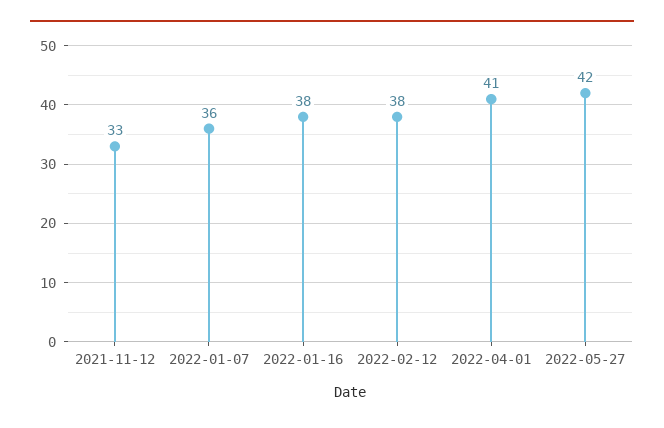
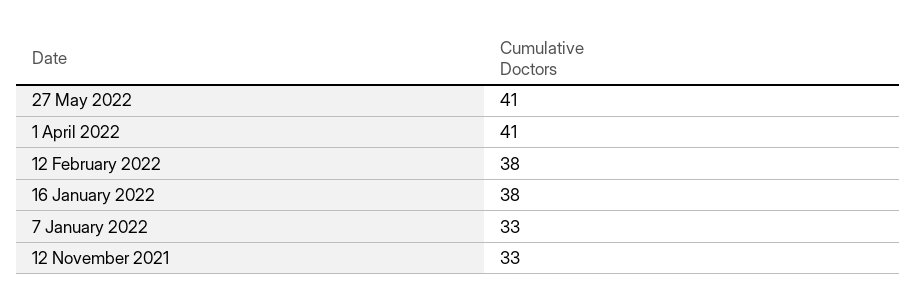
2022-01-07: 36 -> 33
2022-05-27: 42 -> 41

